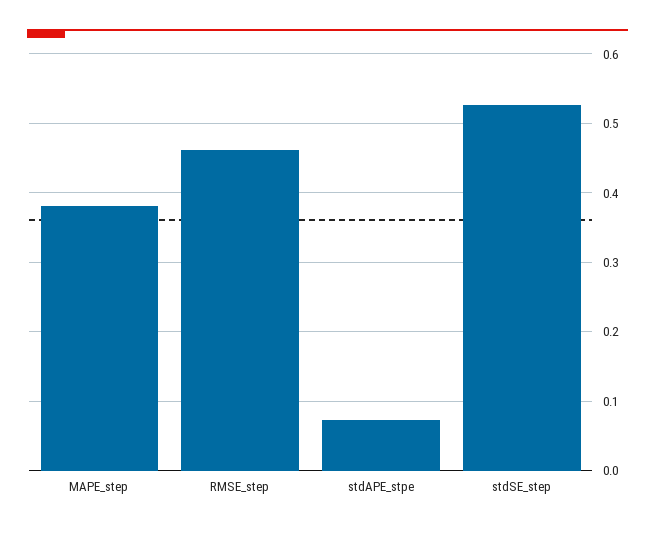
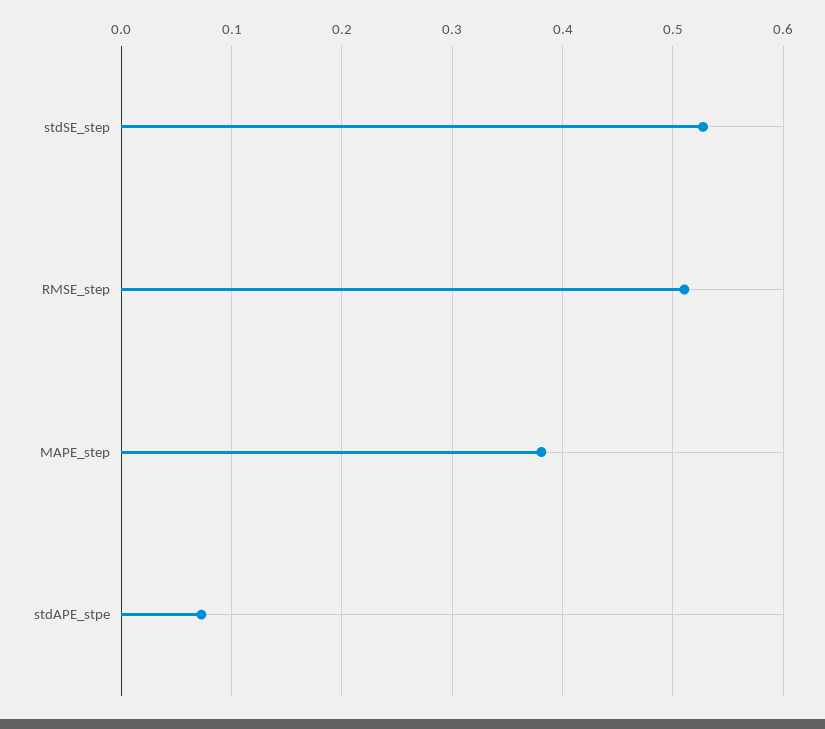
RMSE_step: 0.46 -> 0.51

